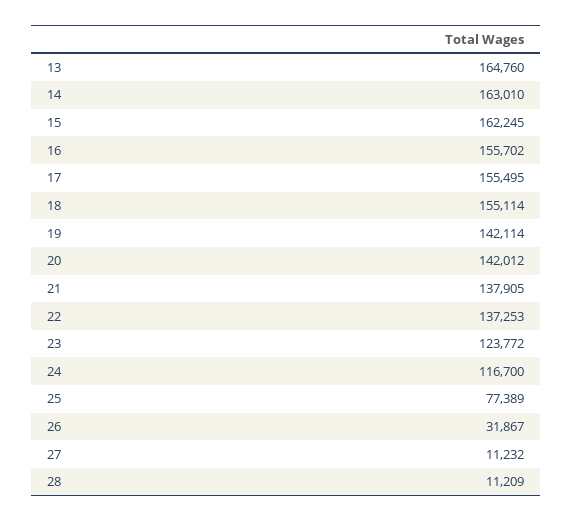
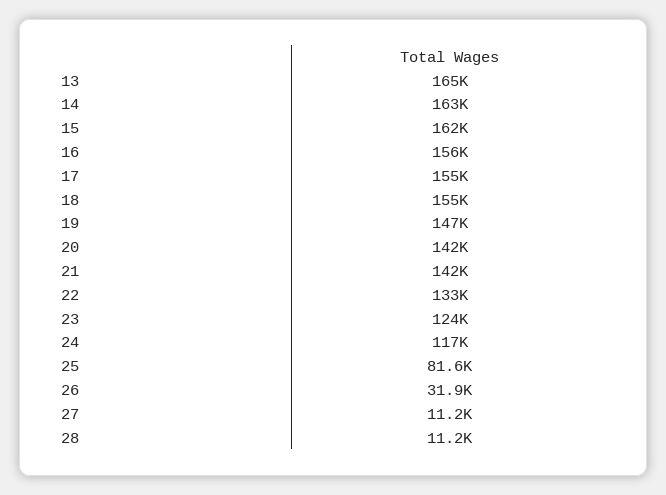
19: 142114 -> 147000
21: 137905 -> 142000
22: 137253 -> 133000
25: 77389 -> 81600

